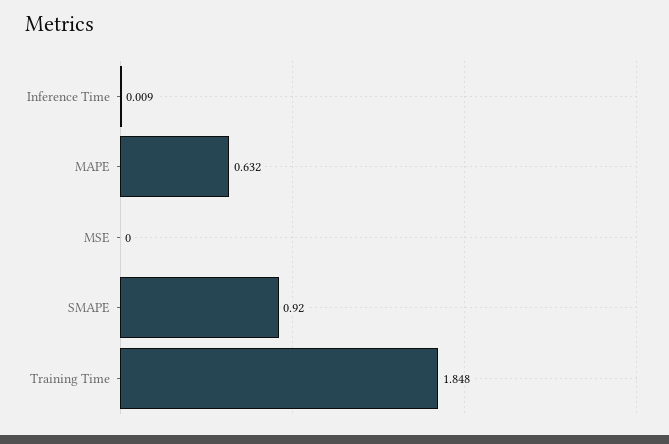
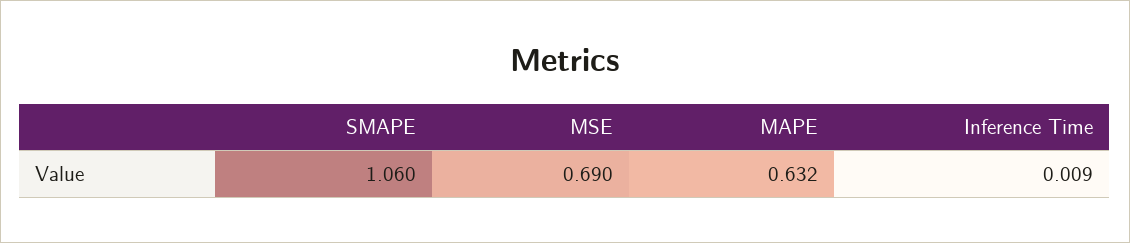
MSE: 0 -> 0.69
SMAPE: 0.92 -> 1.06
Training Time: 1.848 -> none

